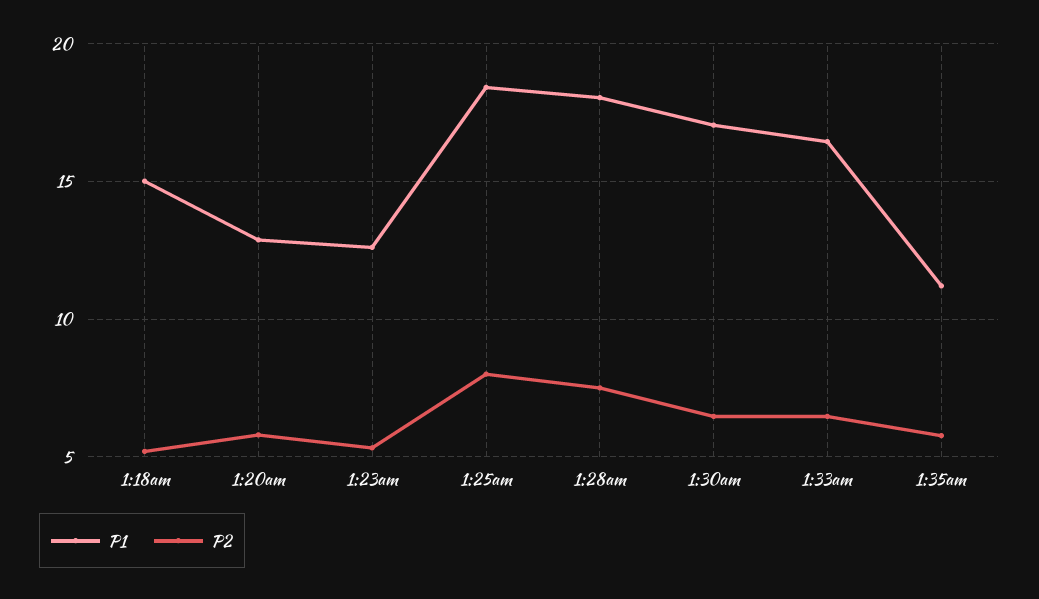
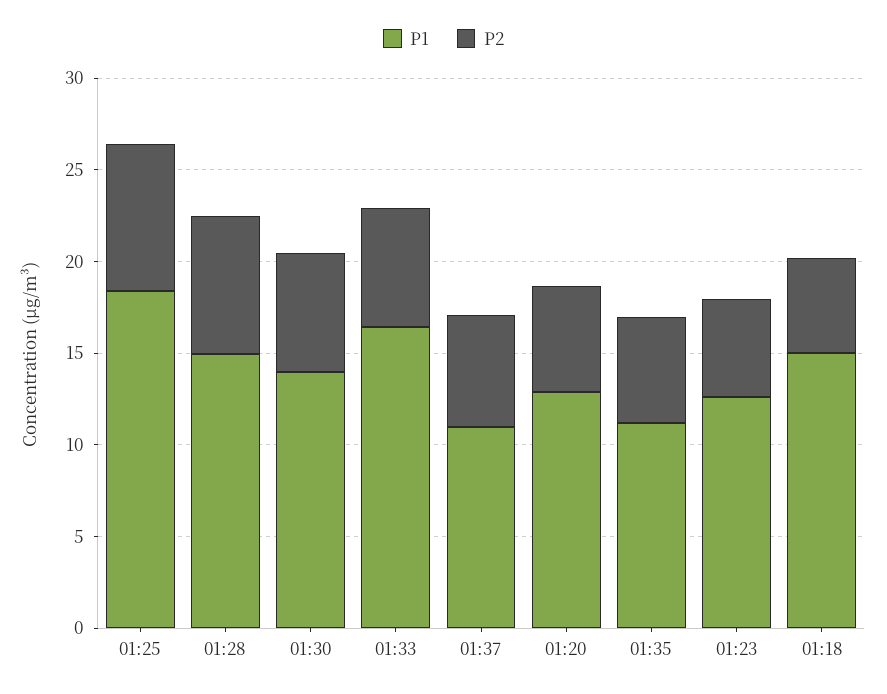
P1, 1:28am: 18 -> 15
P1, 1:30am: 17 -> 14
P1, 01:37: none -> 11
P2, 01:37: none -> 6

